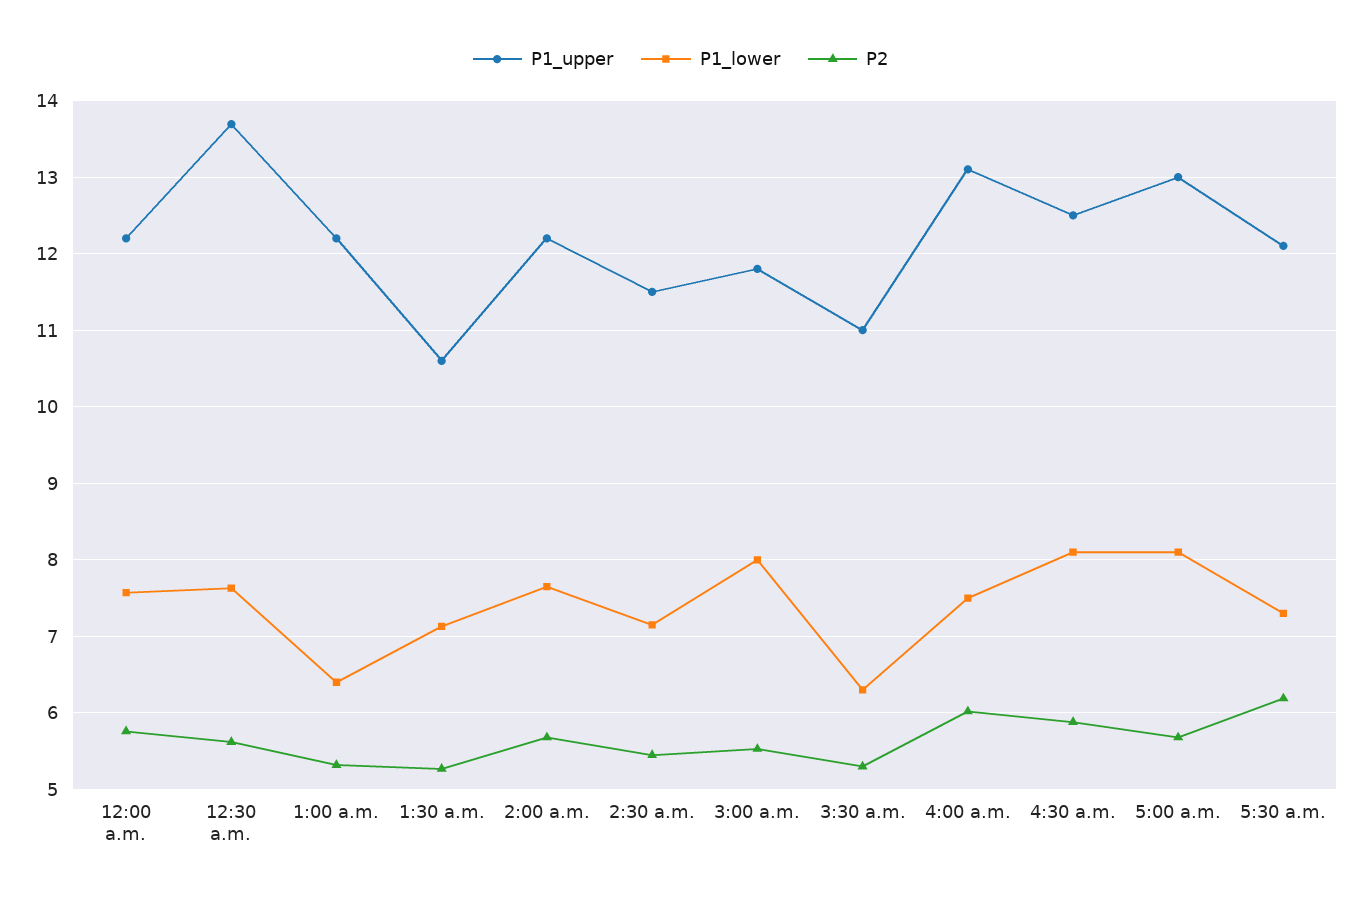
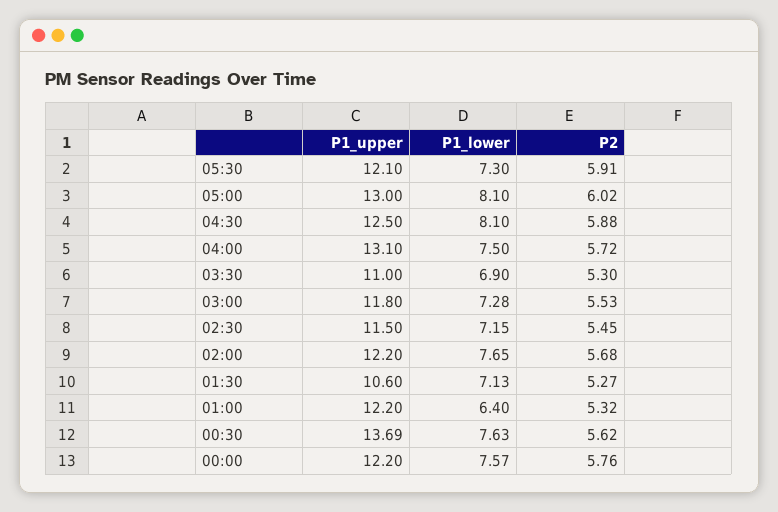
P1_lower, 3:00 a.m.: 8 -> 7.28
P1_lower, 3:30 a.m.: 6.3 -> 6.9
P2, 4:00 a.m.: 6 -> 5.72
P2, 5:00 a.m.: 5.7 -> 6.02
P2, 5:30 a.m.: 6.2 -> 5.91

